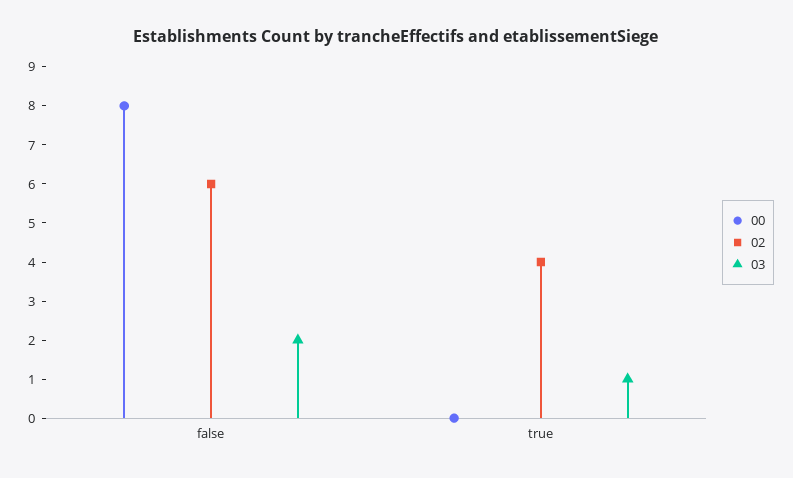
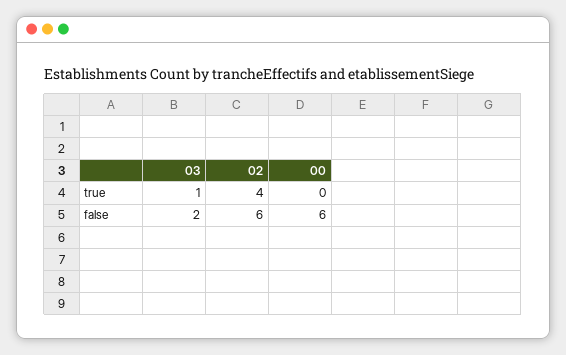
00, false: 8 -> 6

